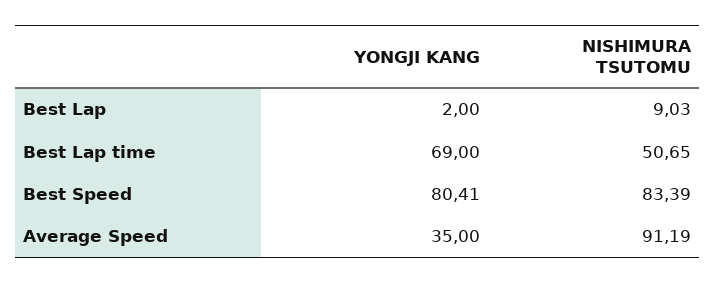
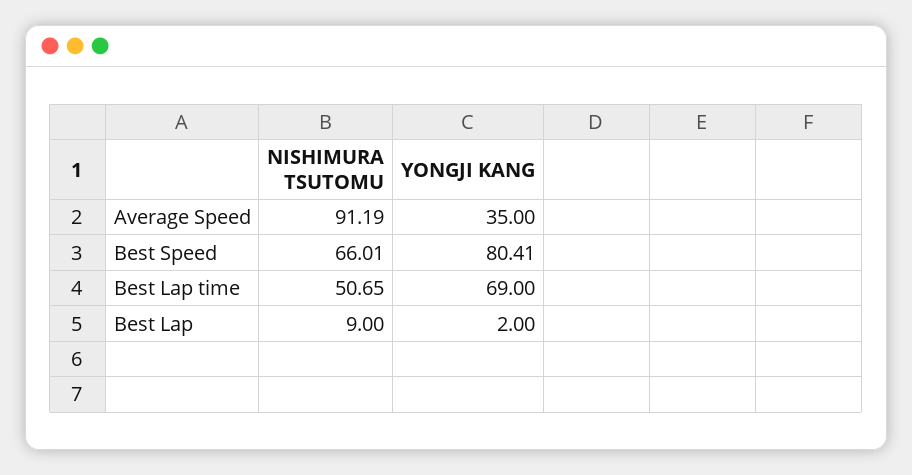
NISHIMURA TSUTOMU, Best Lap: 9.03 -> 9
NISHIMURA TSUTOMU, Best Speed: 83.39 -> 66.01

